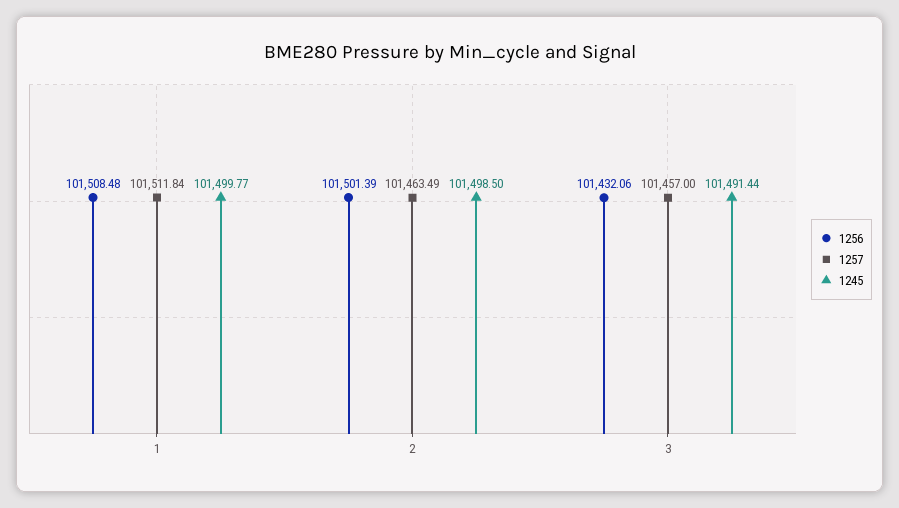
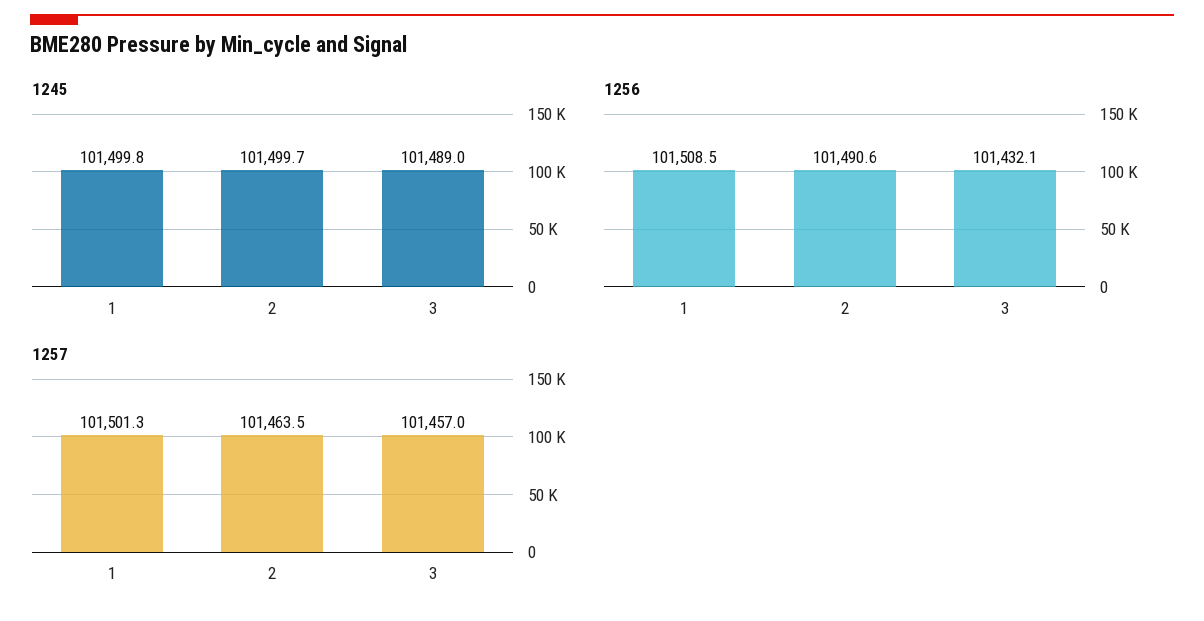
1257, 1: 101511.84 -> 101501.3
1256, 2: 101501.39 -> 101490.6
1245, 2: 101498.5 -> 101499.7
1245, 3: 101491.44 -> 101489

